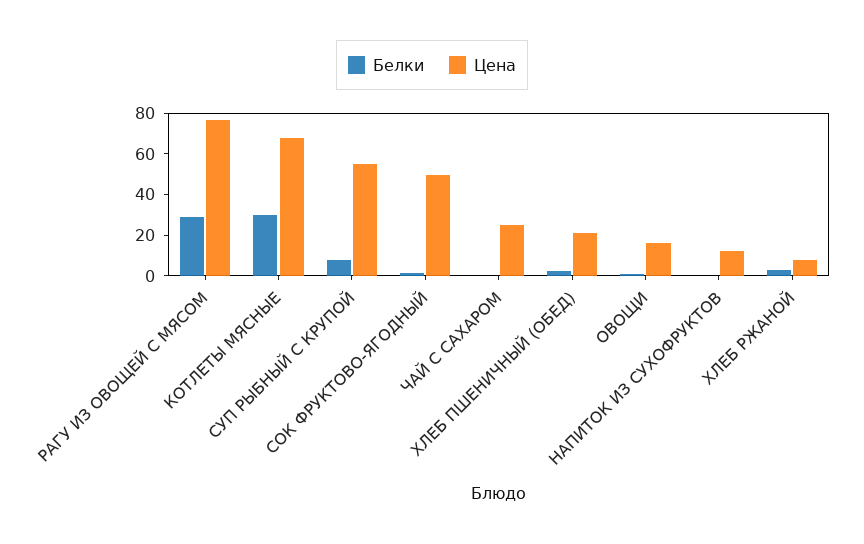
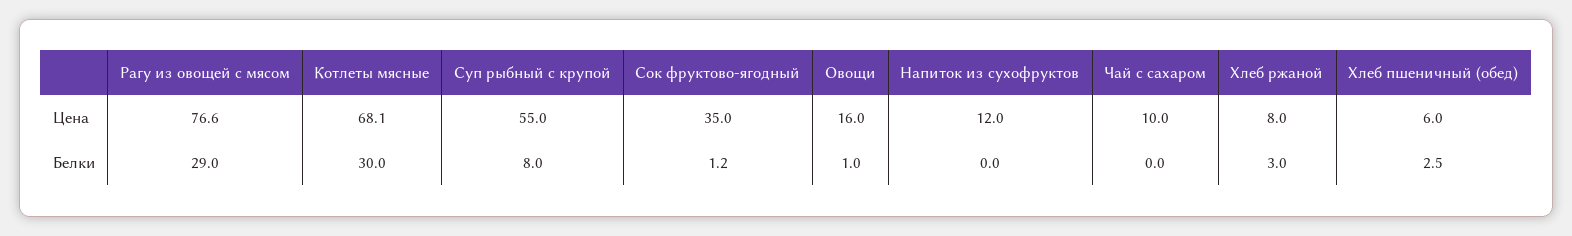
Цена, СОК ФРУКТОВО-ЯГОДНЫЙ: 50 -> 35
Цена, ЧАЙ С САХАРОМ: 25 -> 10
Цена, ХЛЕБ ПШЕНИЧНЫЙ (ОБЕД): 20 -> 6

